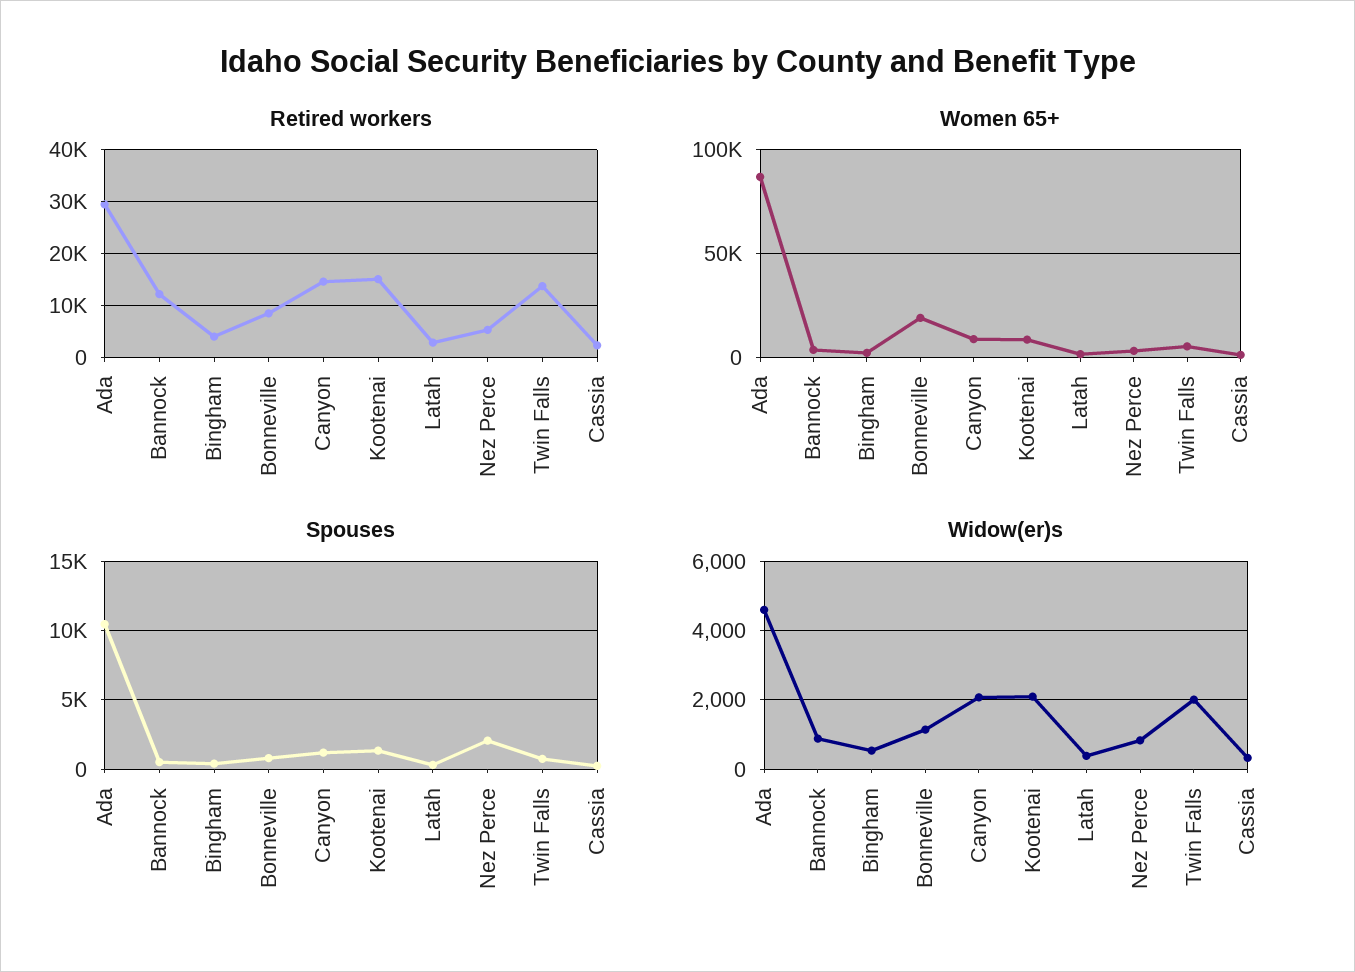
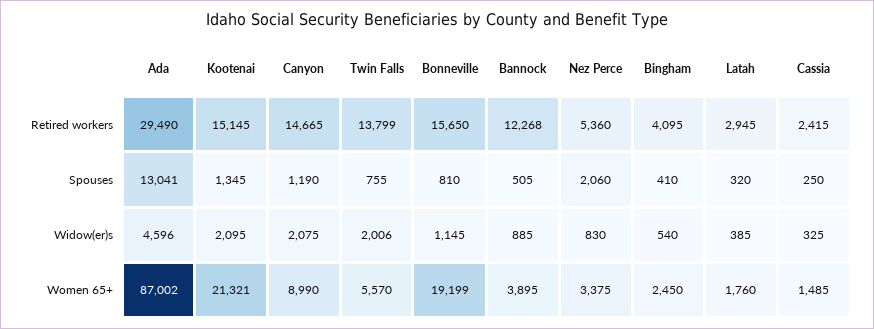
Retired workers, Bonneville: 8000 -> 15650
Women 65+, Kootenai: 10000 -> 21321
Spouses, Ada: 10500 -> 13041

